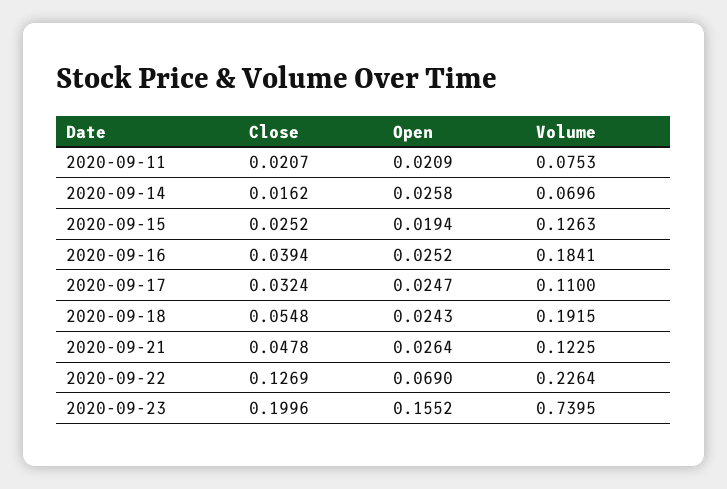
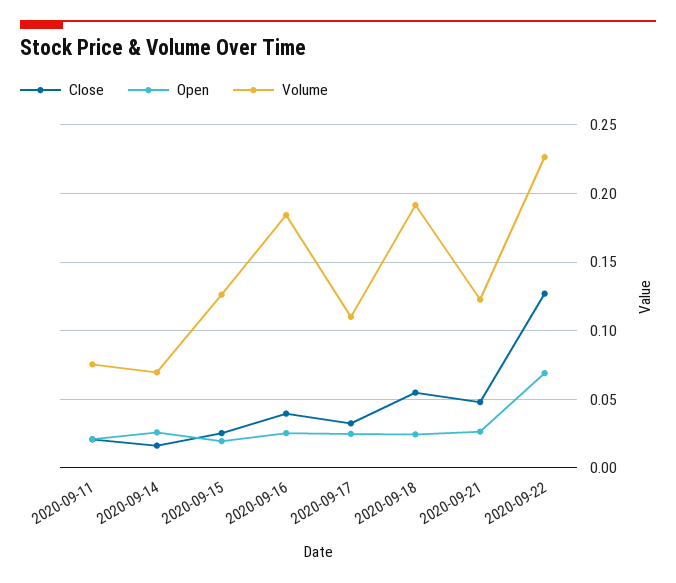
Close, 2020-09-23: 0.1996 -> none
Open, 2020-09-23: 0.1552 -> none
Volume, 2020-09-23: 0.7395 -> none

